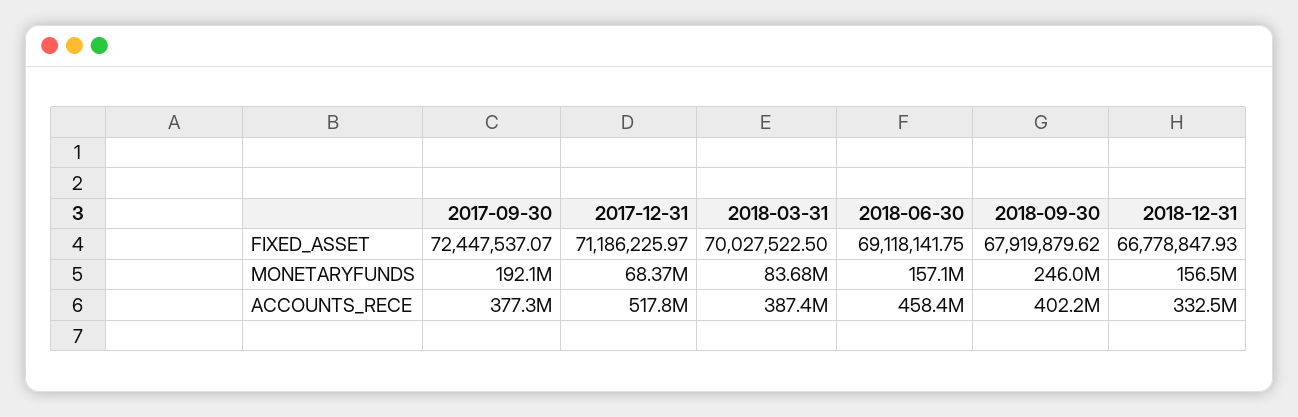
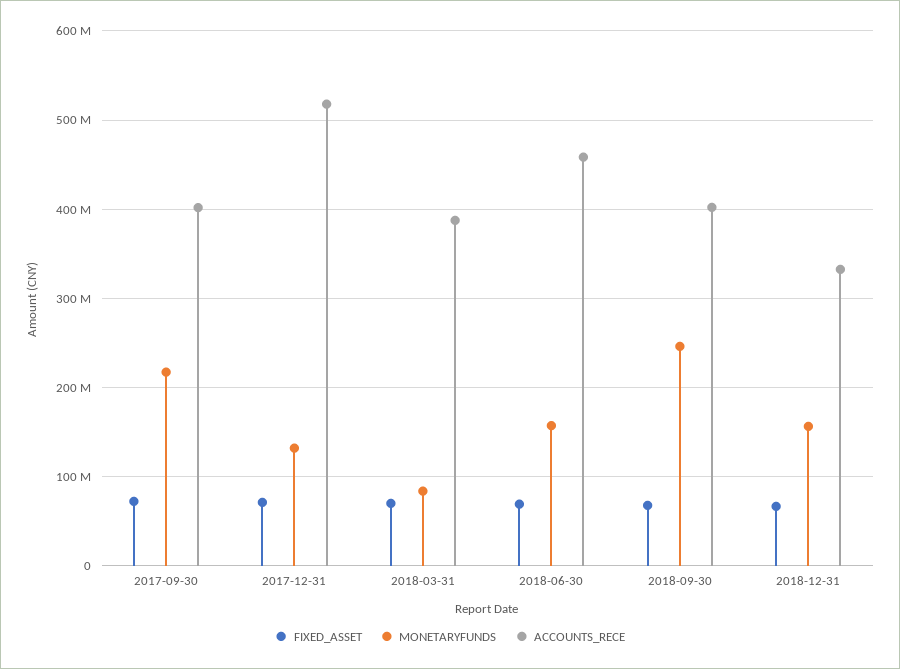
MONETARYFUNDS, 2017-09-30: 192100000 -> 220000000
MONETARYFUNDS, 2017-12-31: 68370000 -> 130000000
ACCOUNTS_RECE, 2017-09-30: 377300000 -> 400000000

